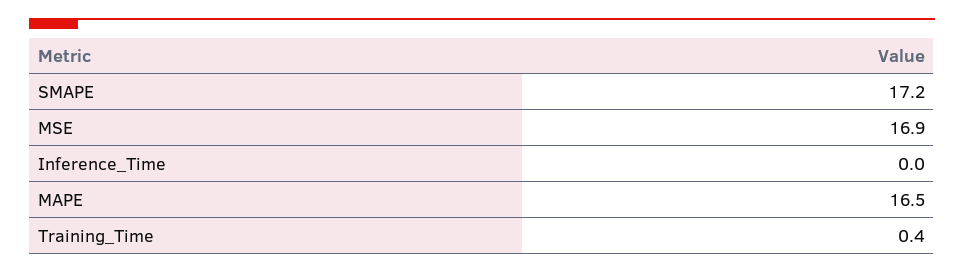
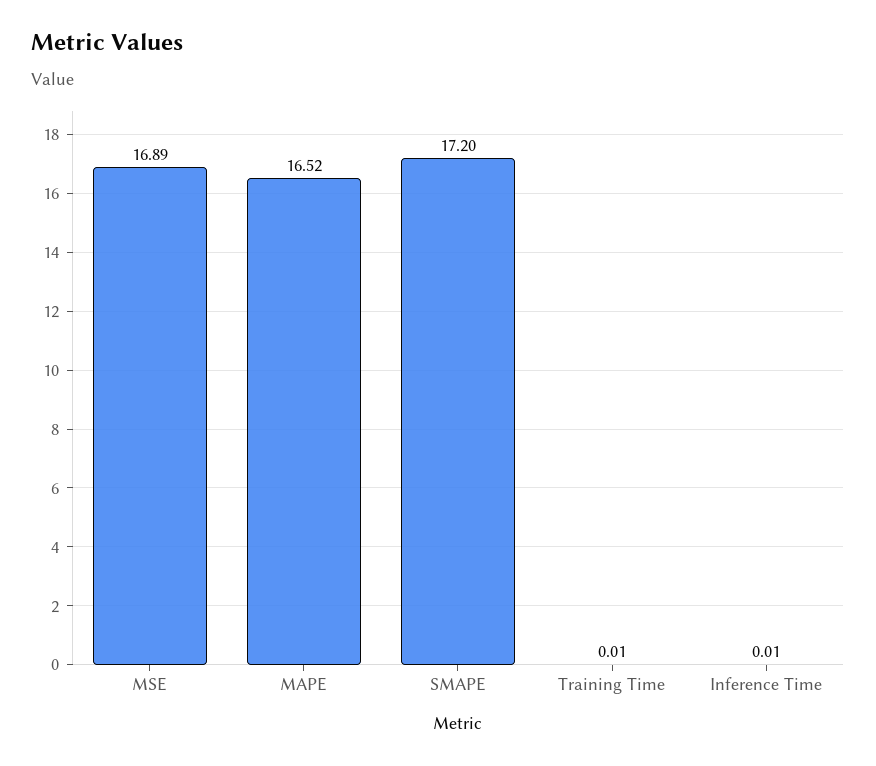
Training_Time: 0.4 -> 0.01

